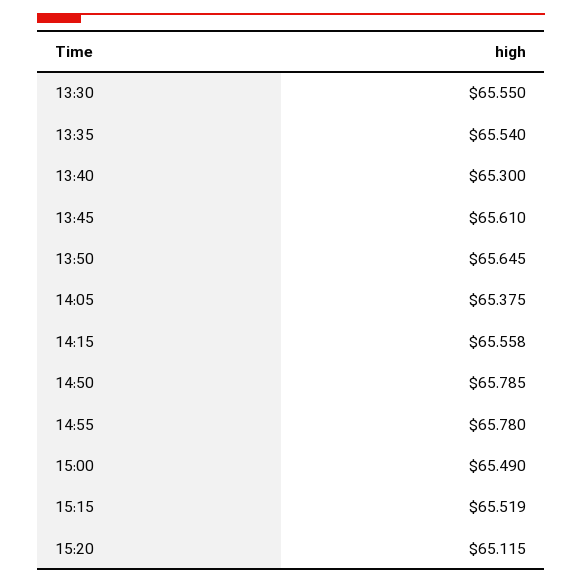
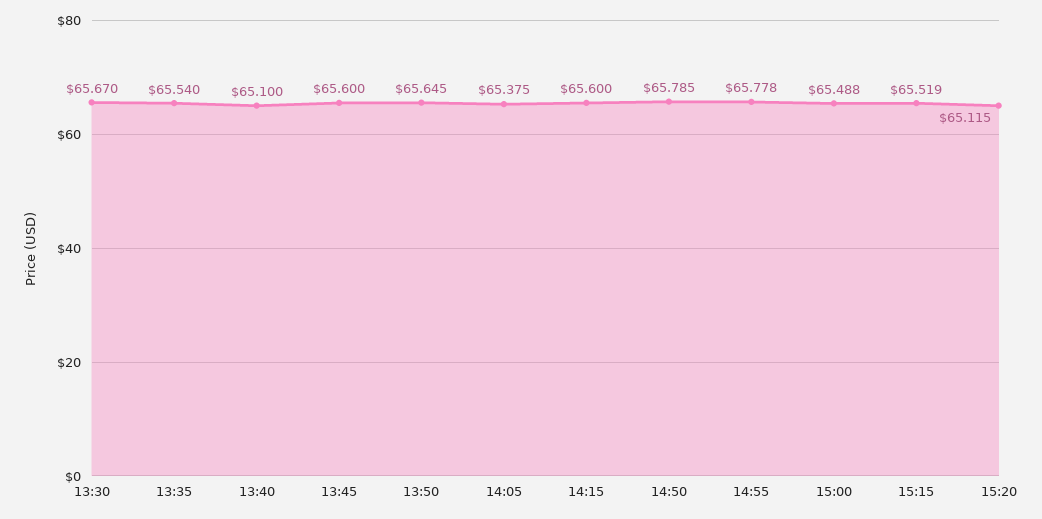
13:30: 65.55 -> 65.67
13:40: 65.3 -> 65.1
13:45: 65.61 -> 65.6
14:15: 65.558 -> 65.6
14:55: 65.78 -> 65.778
15:00: 65.49 -> 65.488

